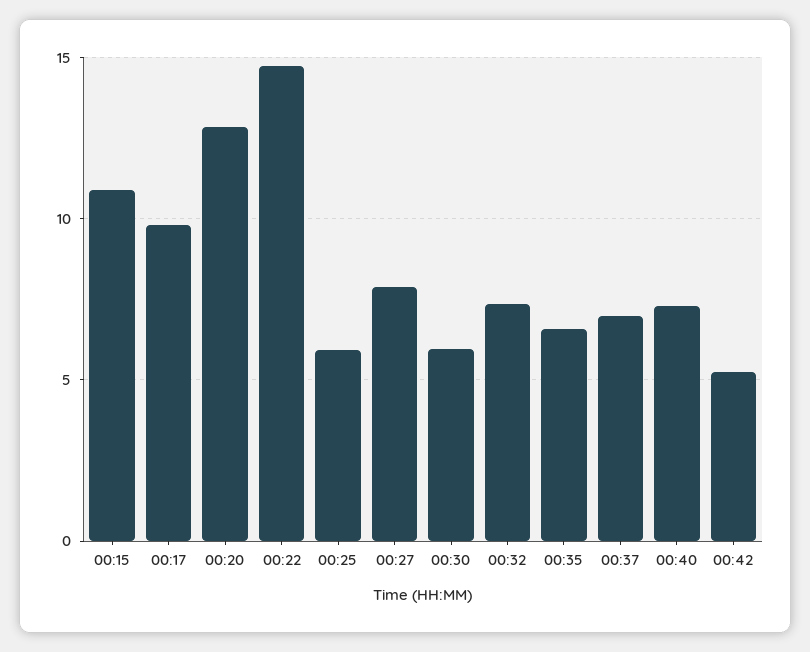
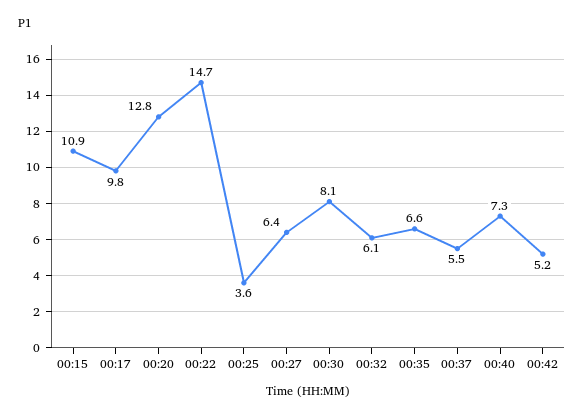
00:25: 6 -> 3.6
00:27: 8 -> 6.4
00:30: 6 -> 8.1
00:32: 7.5 -> 6.1
00:37: 7 -> 5.5

